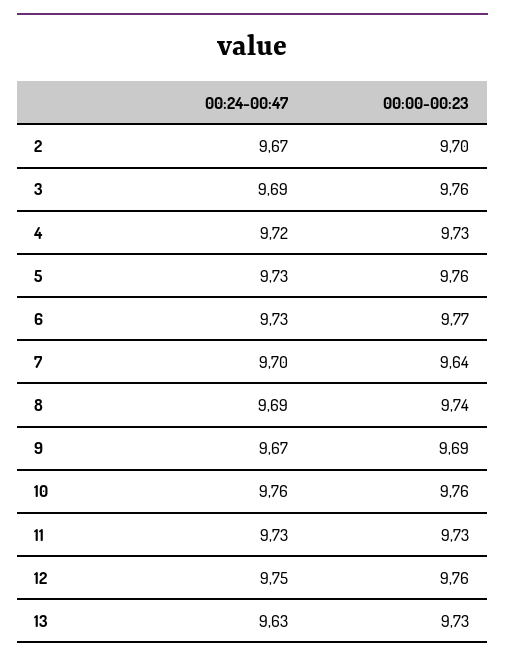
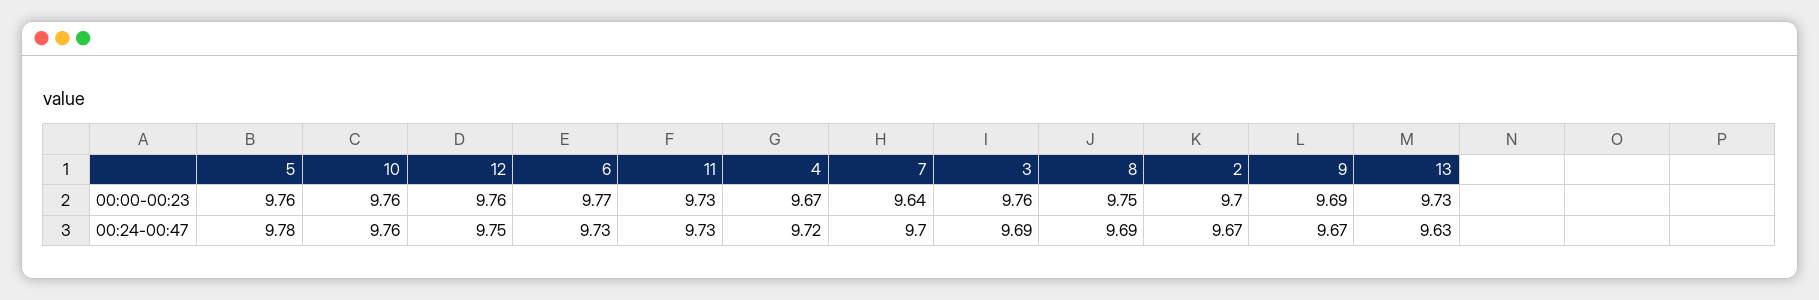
00:00-00:23, 4: 9.73 -> 9.67
00:24-00:47, 5: 9.73 -> 9.78
00:00-00:23, 8: 9.74 -> 9.75

